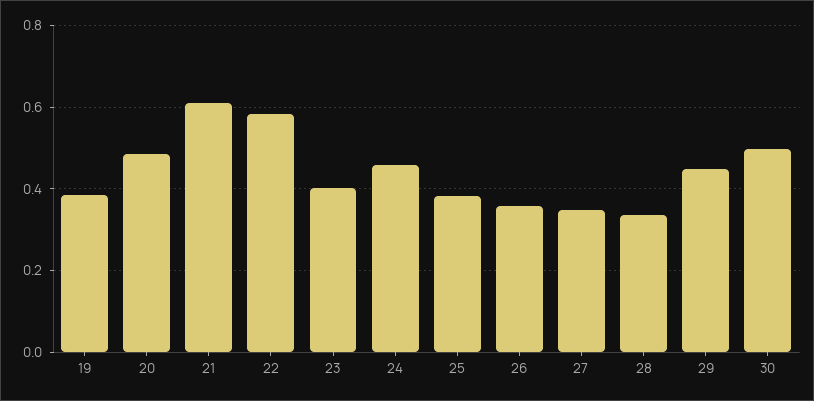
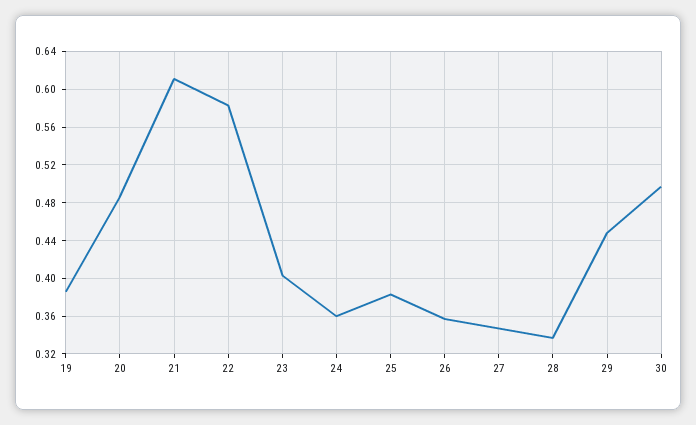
24: 0.46 -> 0.36

